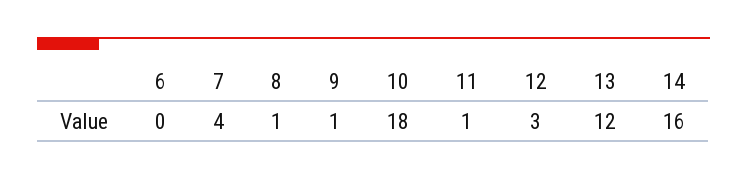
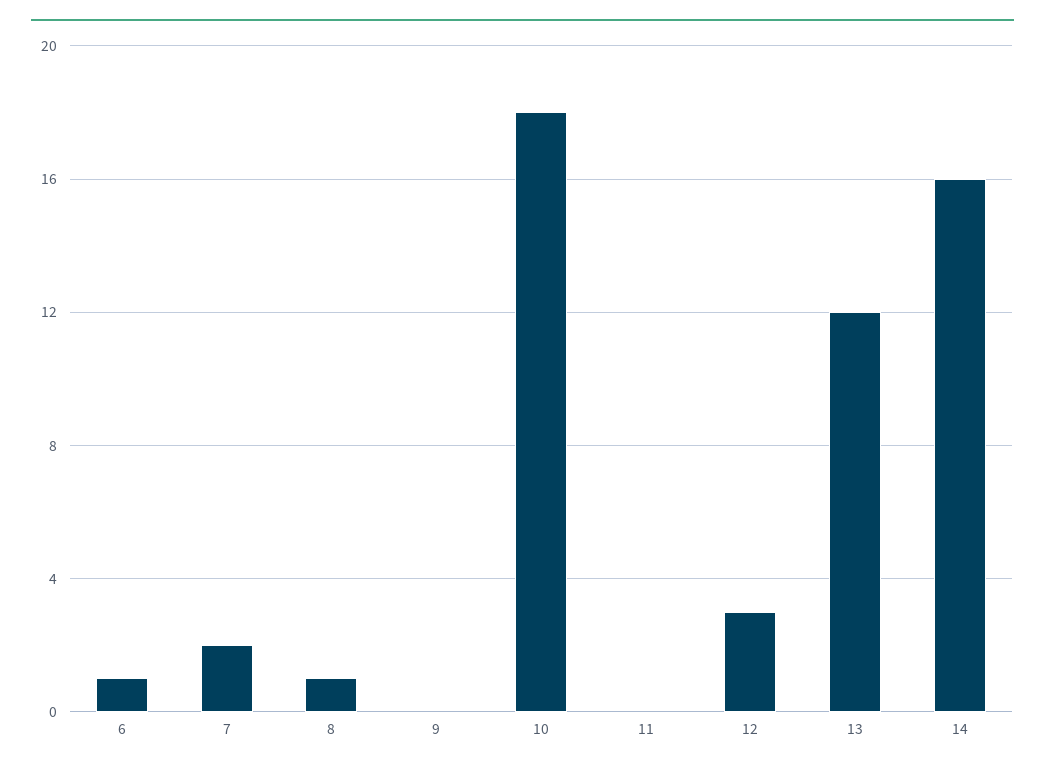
6: 0 -> 1
7: 4 -> 2
9: 1 -> 0
11: 1 -> 0

